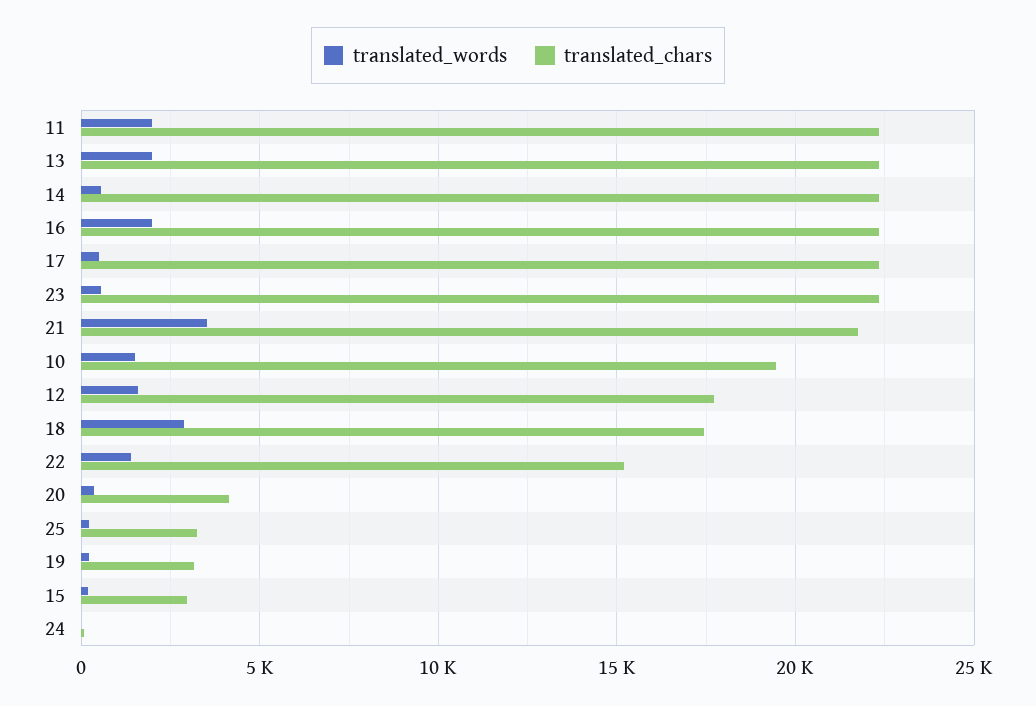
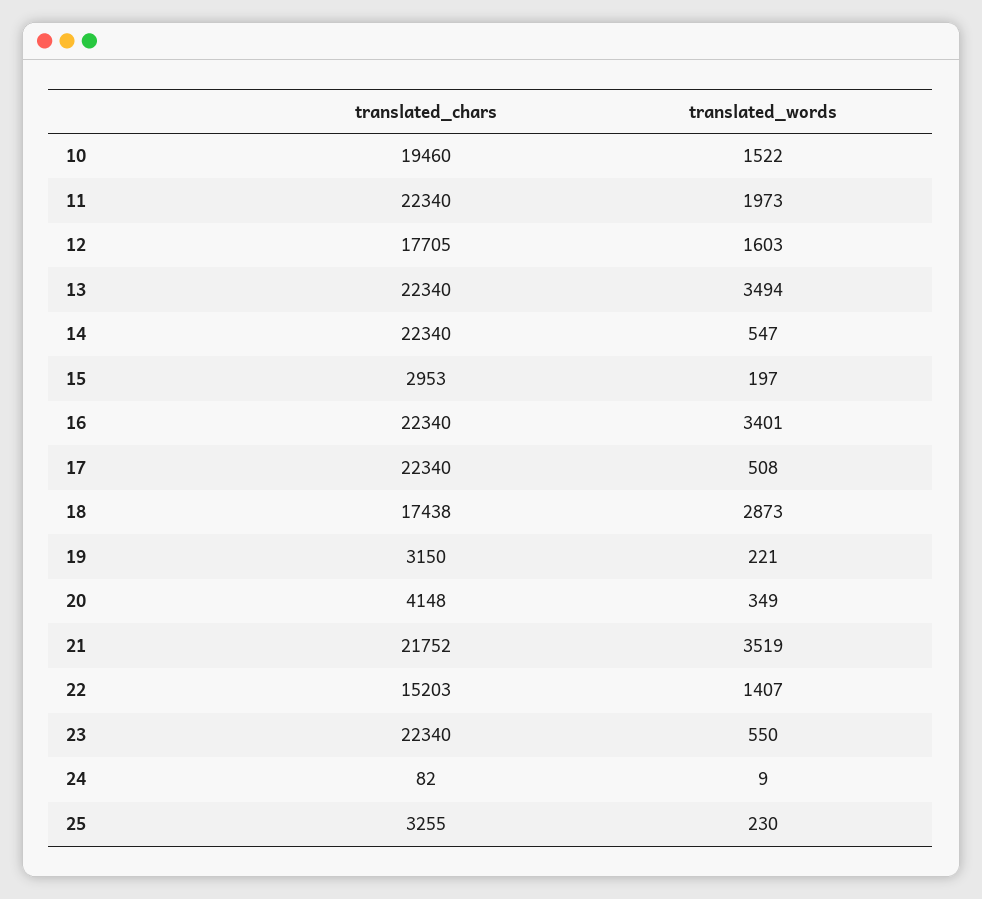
translated_words, 13: 2000 -> 3494
translated_words, 16: 2000 -> 3401

